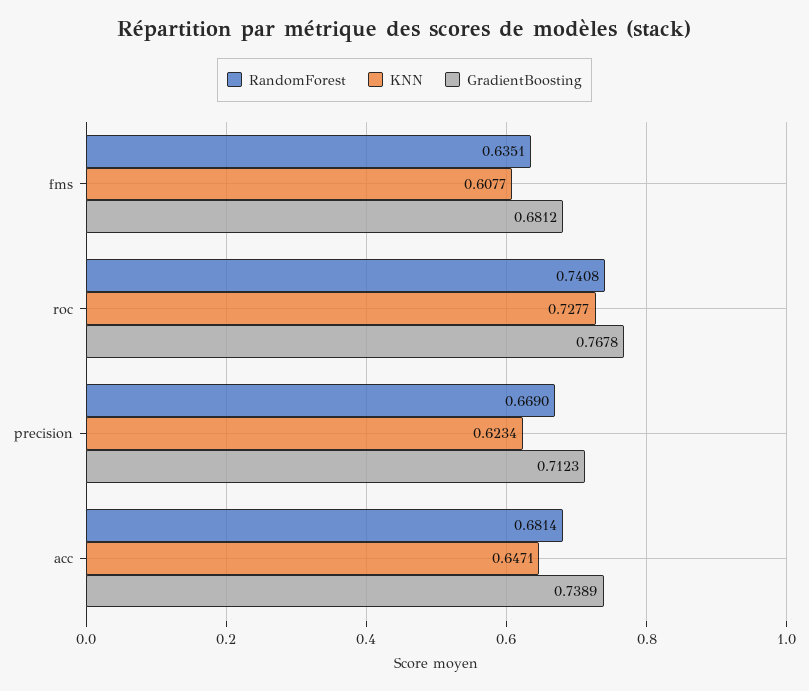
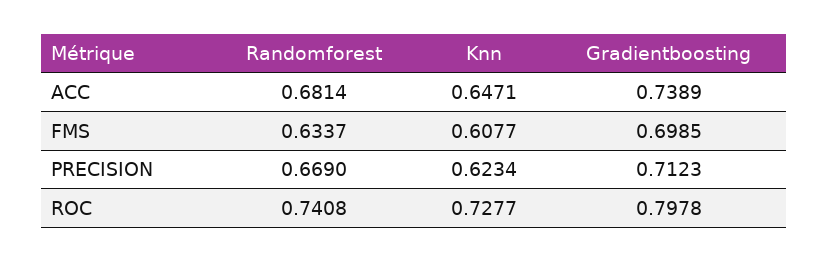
RandomForest, fms: 0.6351 -> 0.6337
GradientBoosting, fms: 0.6812 -> 0.6985
GradientBoosting, roc: 0.7678 -> 0.7978

